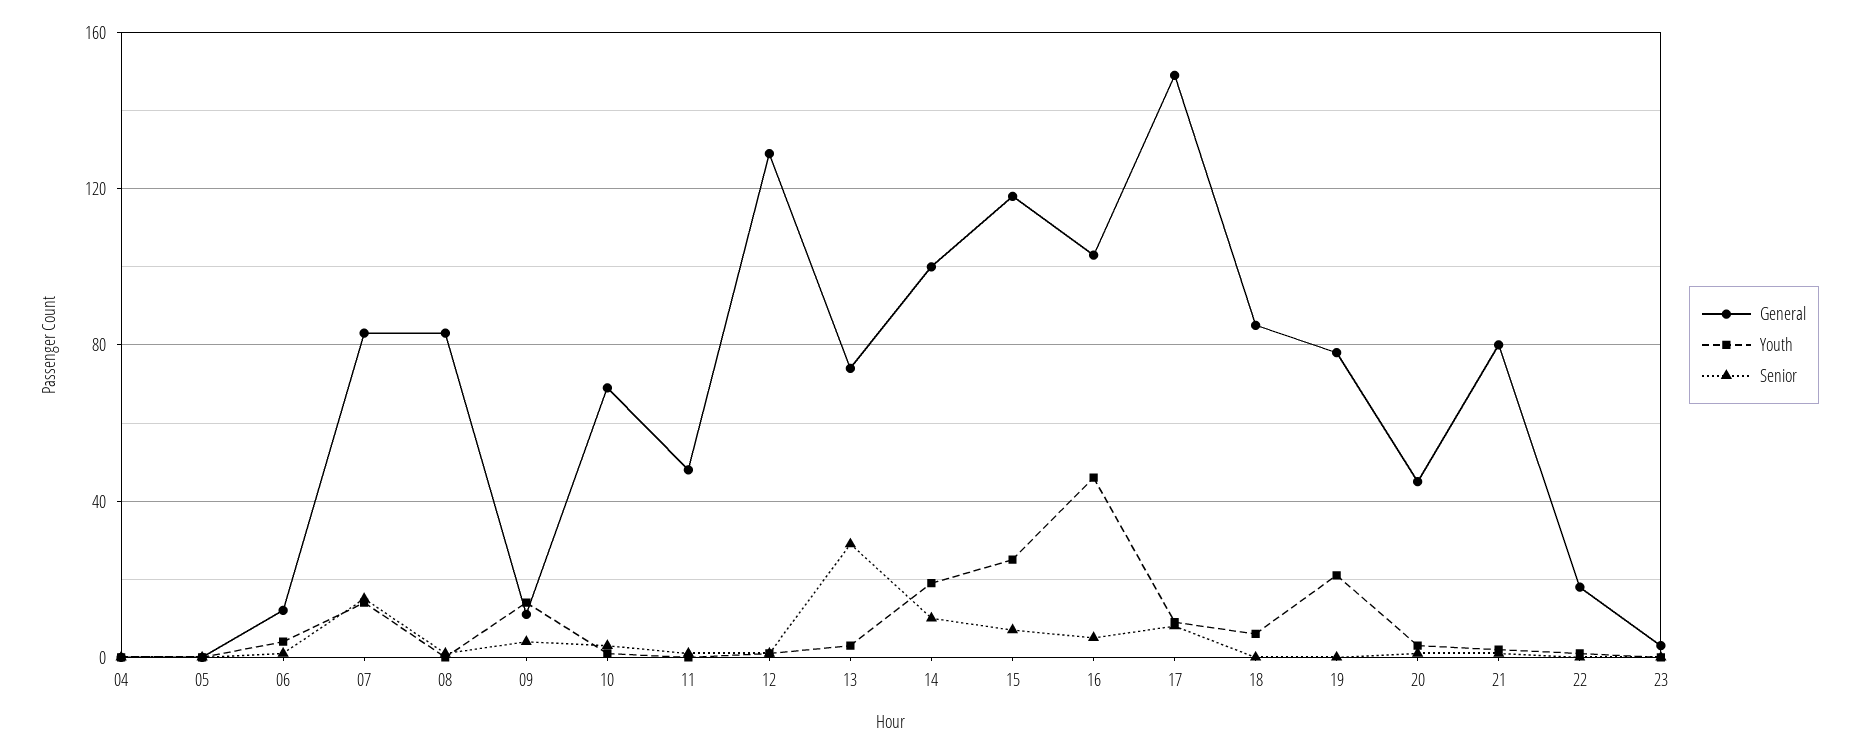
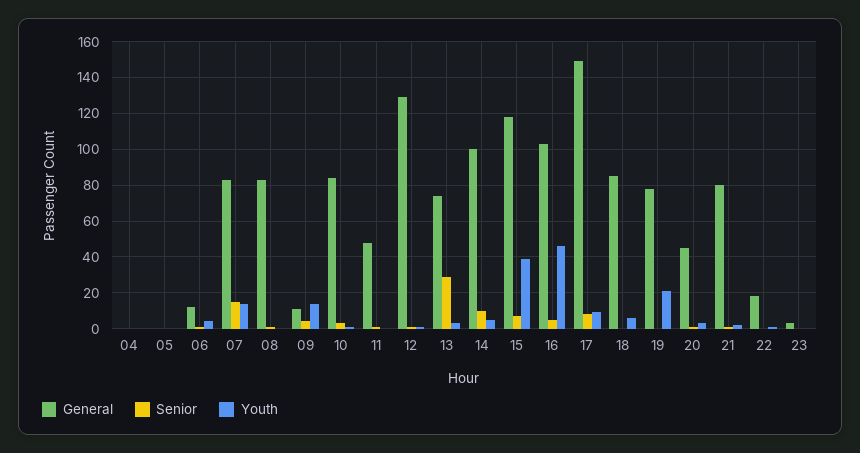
General, 10: 70 -> 85
Youth, 14: 20 -> 5
Youth, 15: 25 -> 40

